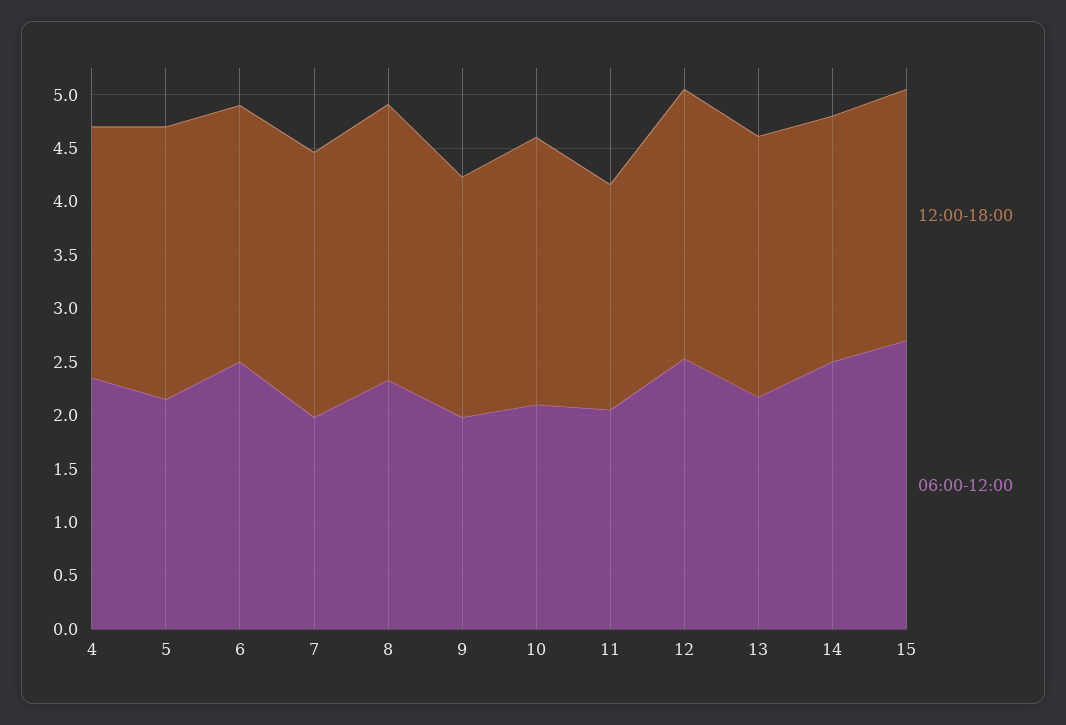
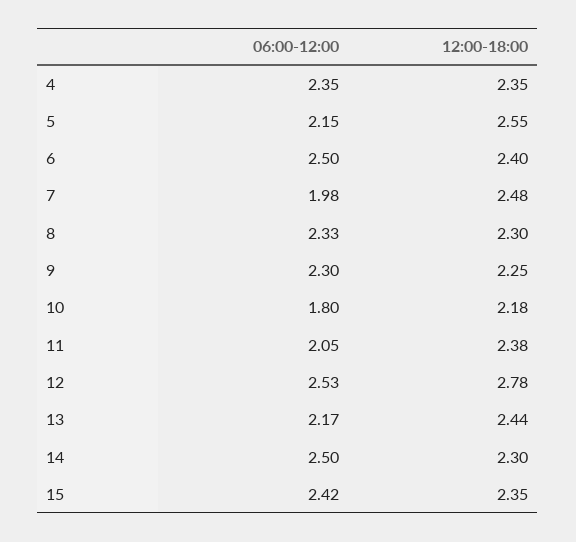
12:00-18:00, 8: 2.6 -> 2.3
06:00-12:00, 9: 2 -> 2.3
12:00-18:00, 10: 2.5 -> 2.18
06:00-12:00, 10: 2.1 -> 1.8
12:00-18:00, 11: 2.1 -> 2.38
12:00-18:00, 12: 2.5 -> 2.78
06:00-12:00, 15: 2.7 -> 2.42

